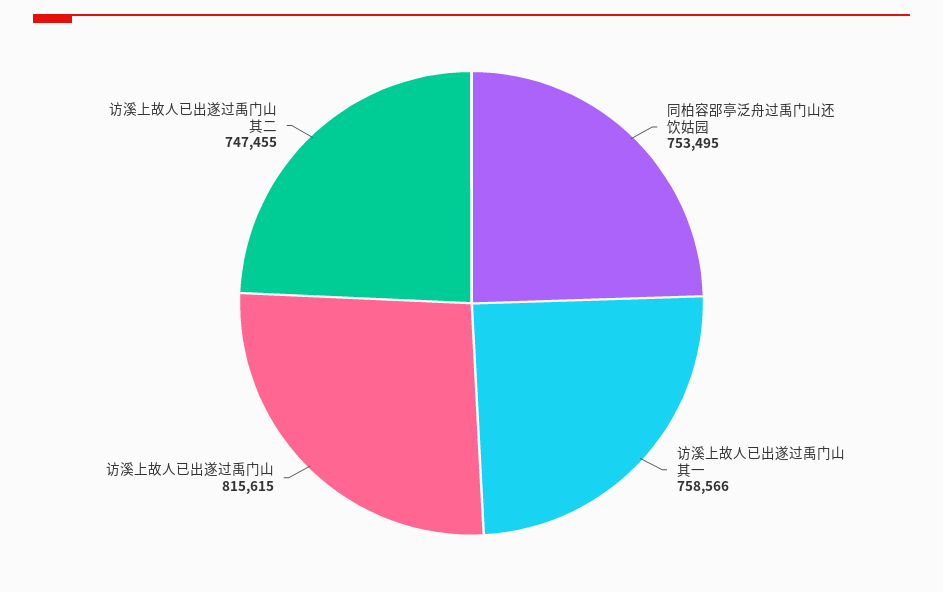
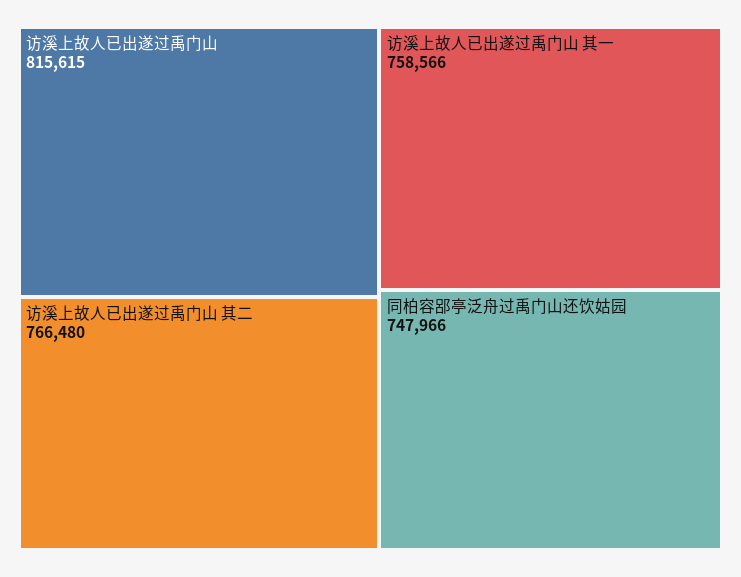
同柏容郘亭泛舟过禹门山还饮姑园: 753495 -> 747966
访溪上故人已出遂过禹门山 其二: 747455 -> 766480

